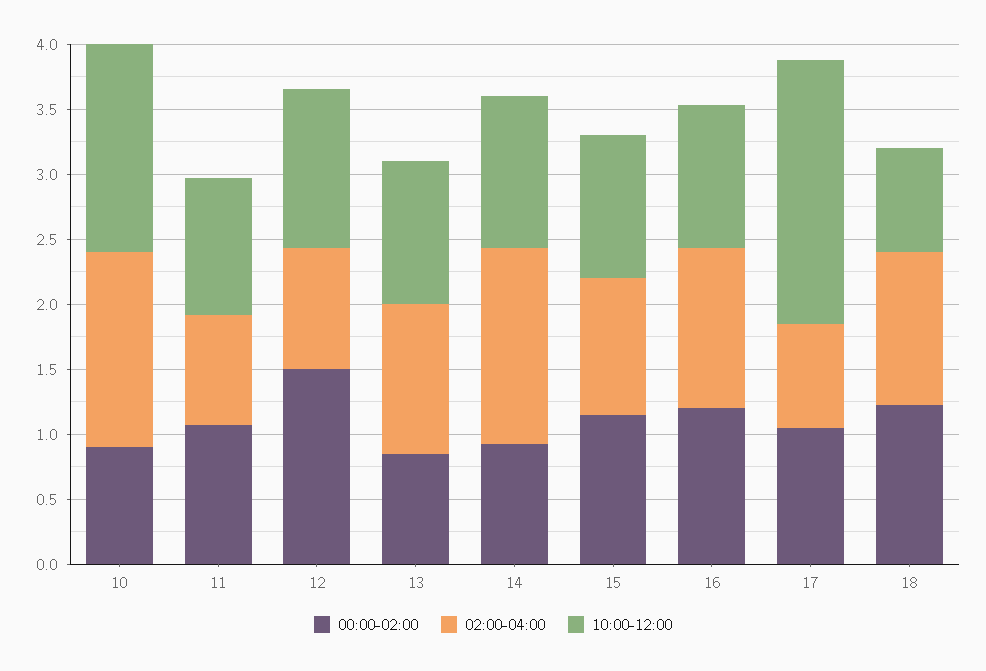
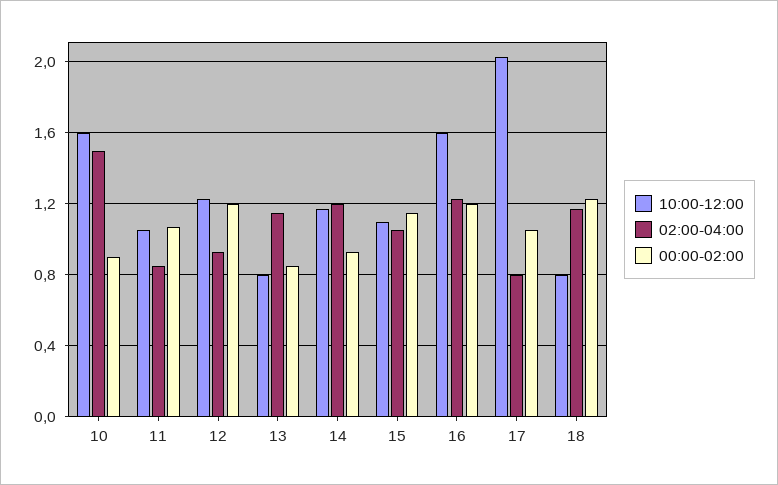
00:00-02:00, 12: 1.5 -> 1.2
10:00-12:00, 13: 1.1 -> 0.8
02:00-04:00, 14: 1.5 -> 1.2
10:00-12:00, 16: 1.1 -> 1.6

